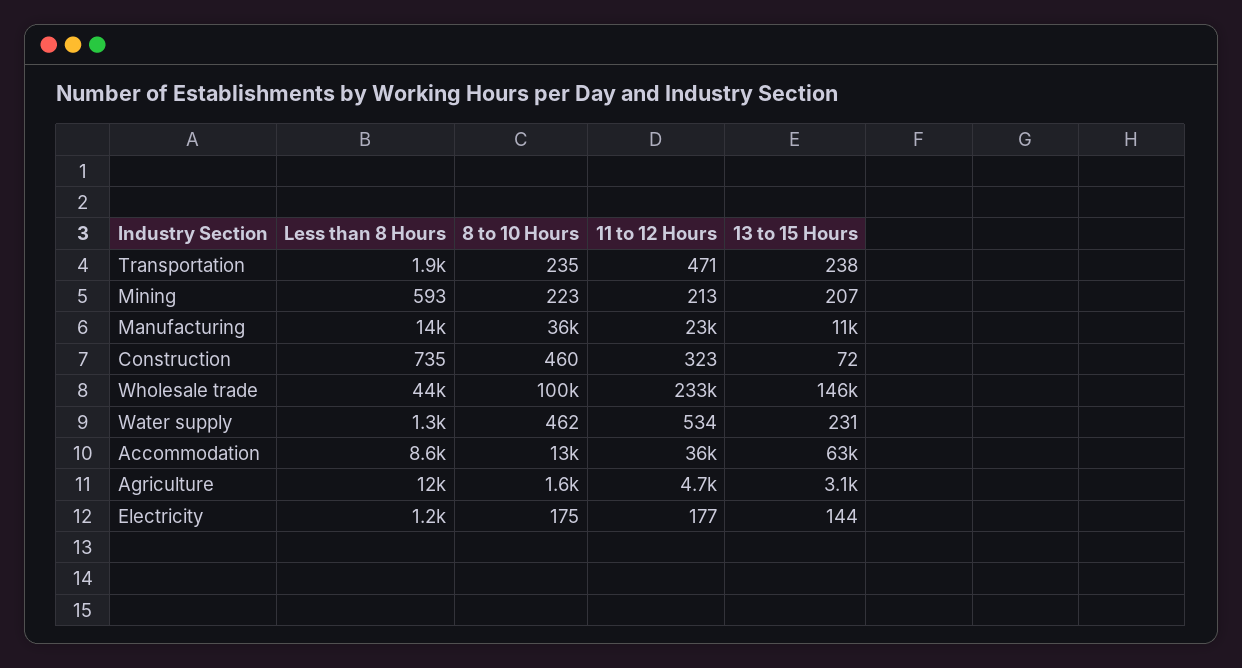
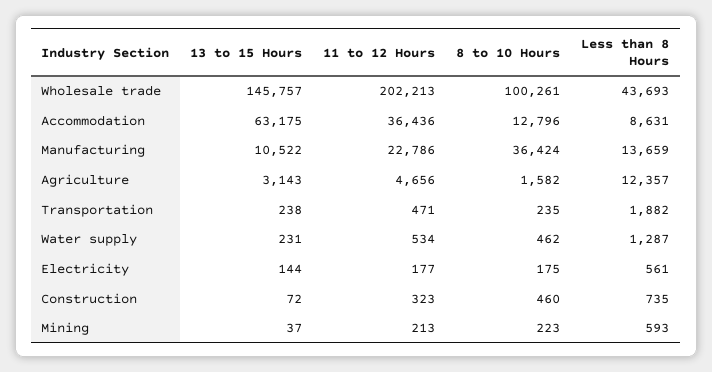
13 to 15 Hours, Mining: 207 -> 37
11 to 12 Hours, Wholesale trade: 233000 -> 202213
Less than 8 Hours, Electricity: 1200 -> 561

